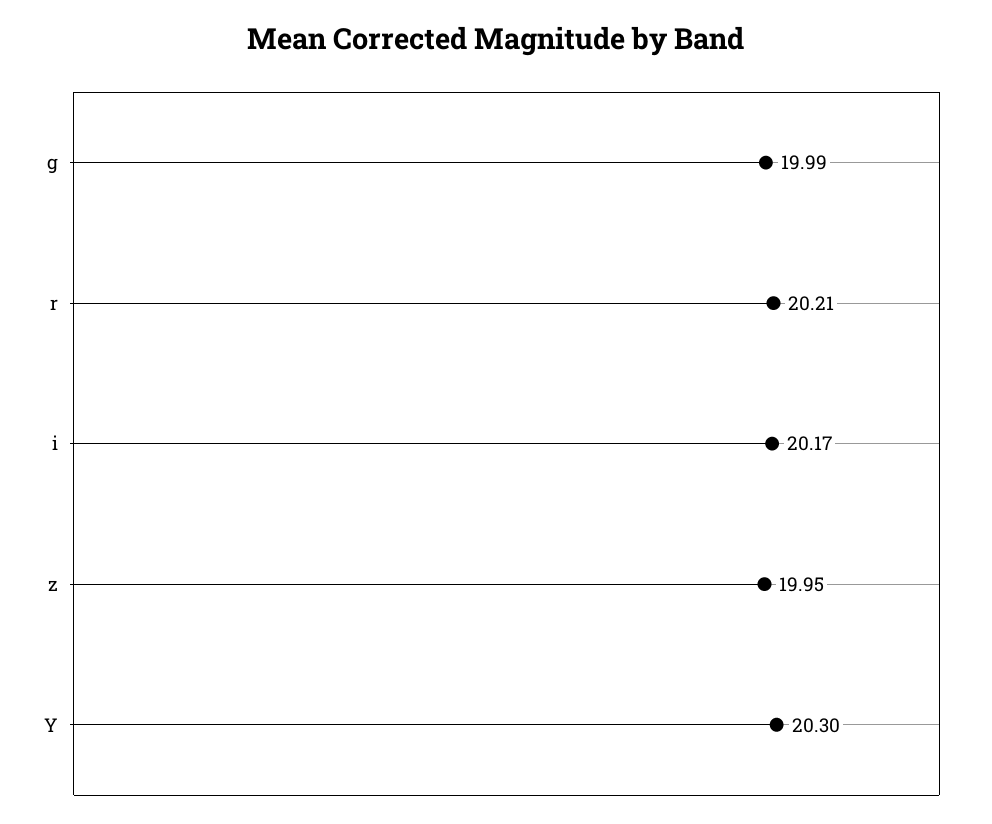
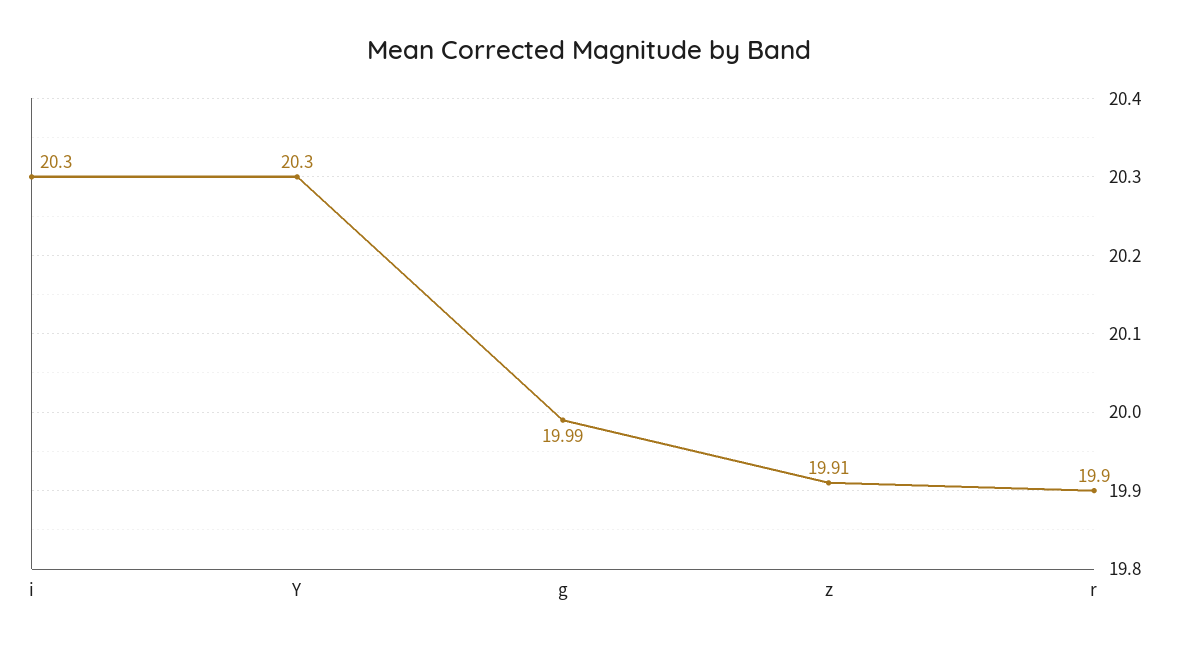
r: 20.21 -> 19.9
i: 20.17 -> 20.3
z: 19.95 -> 19.91

